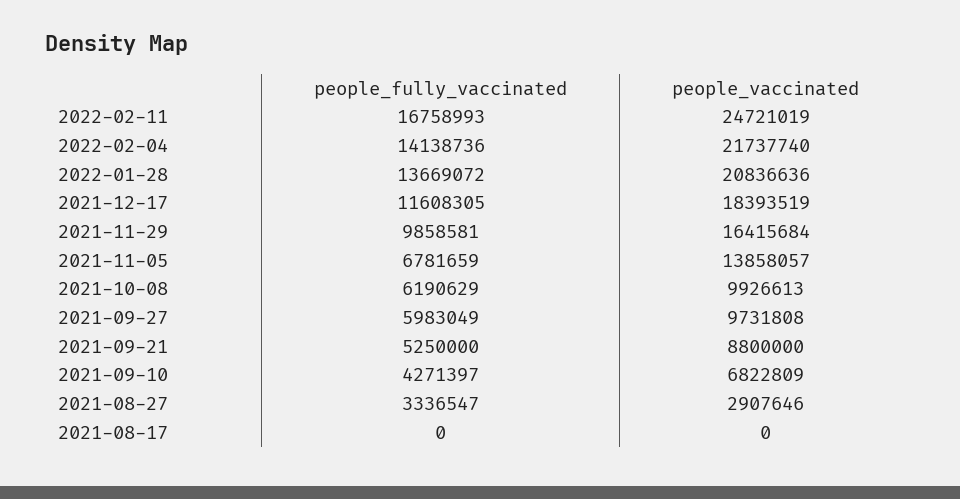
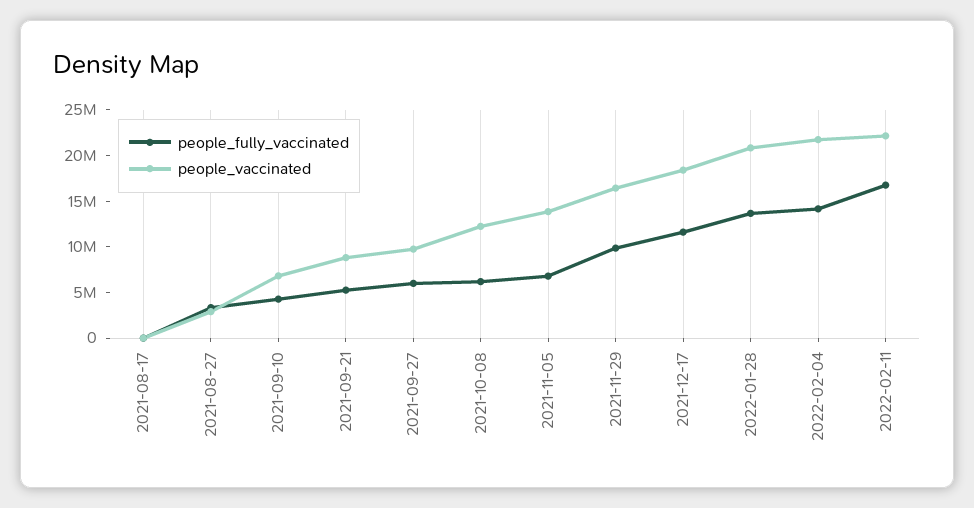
people_vaccinated, 2022-02-11: 24721019 -> 22000000
people_vaccinated, 2021-10-08: 9926613 -> 12000000

